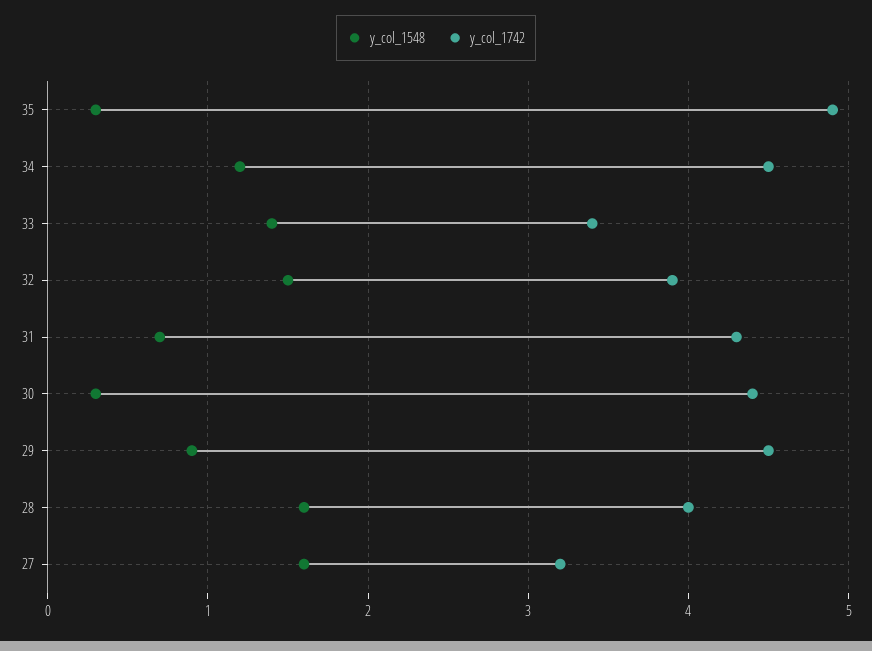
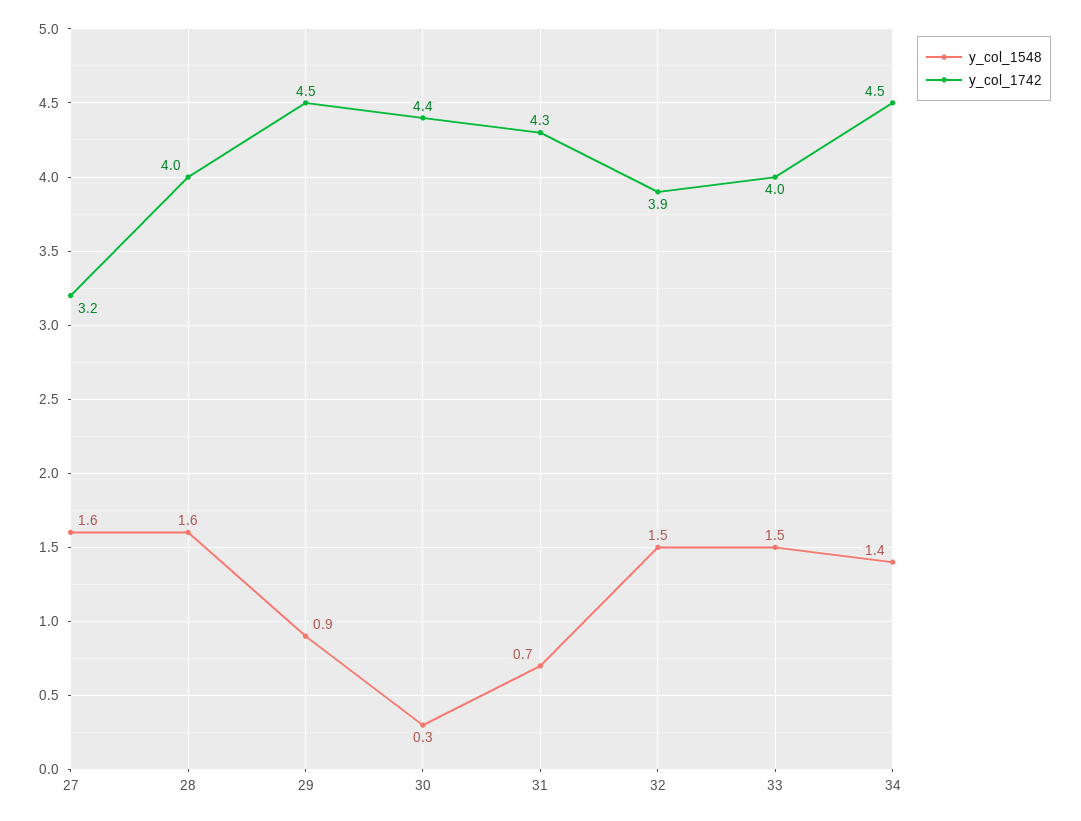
y_col_1548, 35: 0.3 -> none
y_col_1742, 35: 4.9 -> none
y_col_1548, 34: 1.2 -> 1.4
y_col_1548, 33: 1.4 -> 1.5
y_col_1742, 33: 3.4 -> 4

